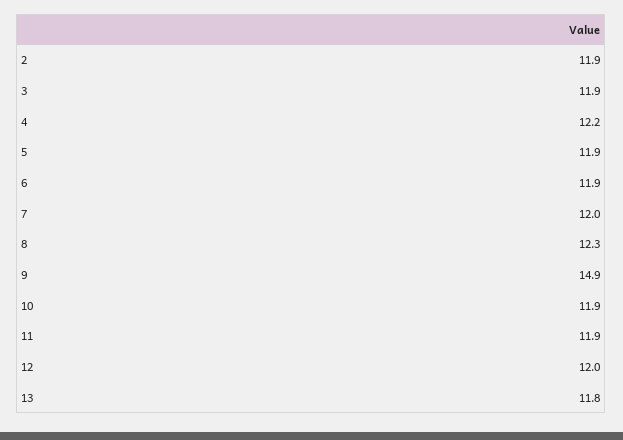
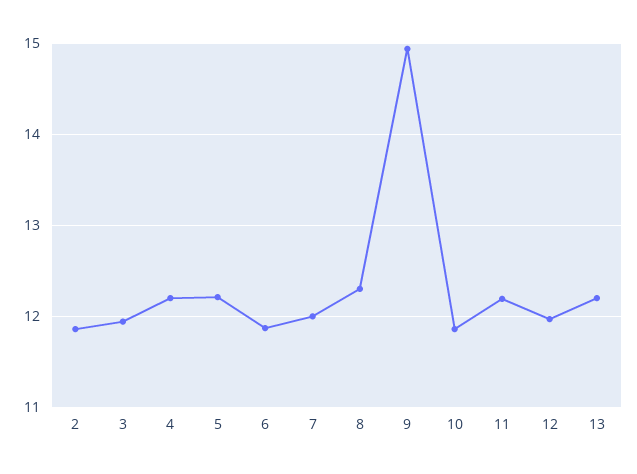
5: 11.9 -> 12.2
11: 11.9 -> 12.2
13: 11.8 -> 12.2

